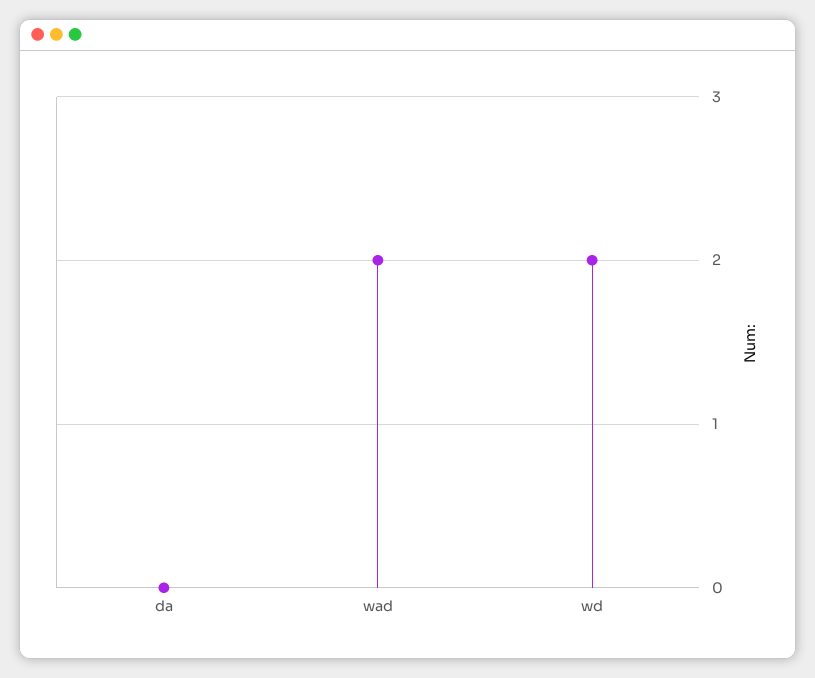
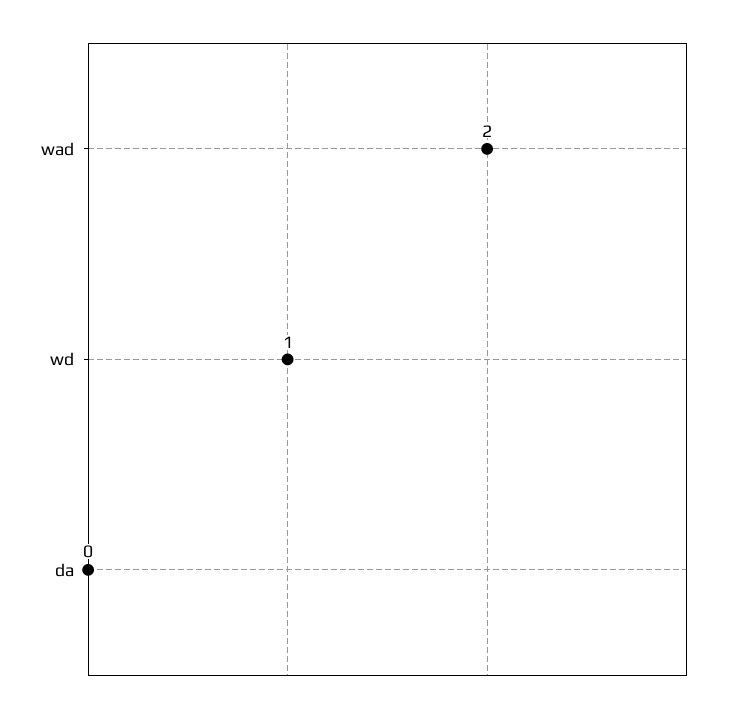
wd: 2 -> 1

